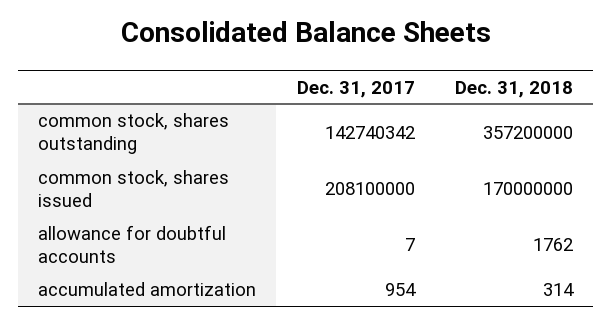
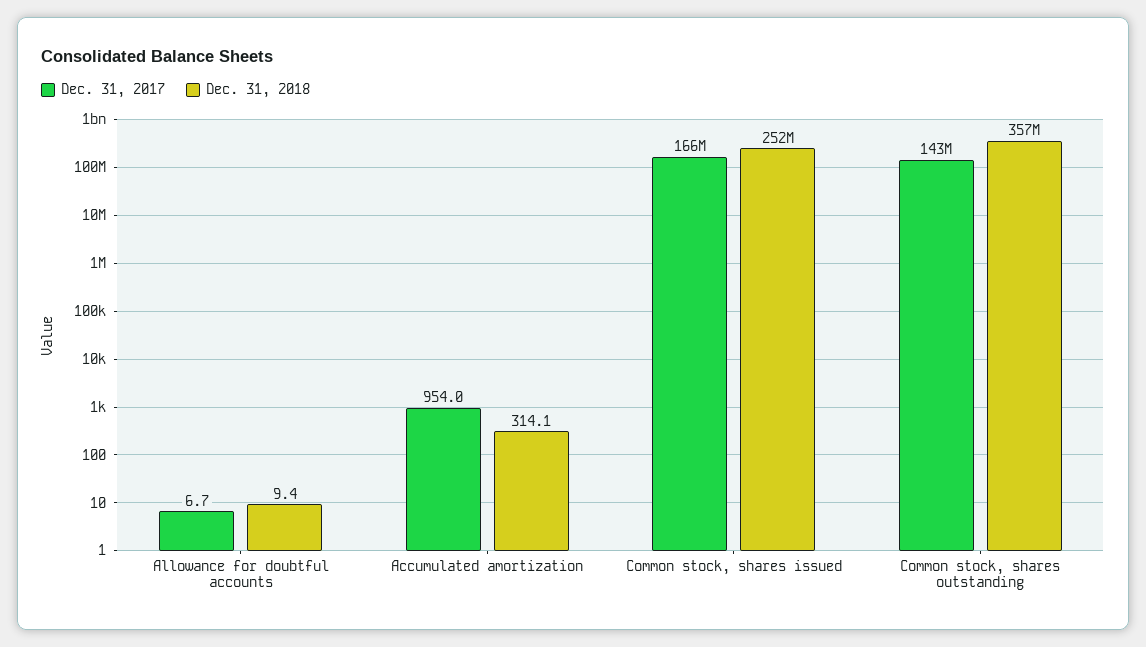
Dec. 31, 2017, common stock, shares issued: 208100000 -> 166000000
Dec. 31, 2018, common stock, shares issued: 170000000 -> 252000000
Dec. 31, 2018, allowance for doubtful accounts: 1762 -> 9.4

